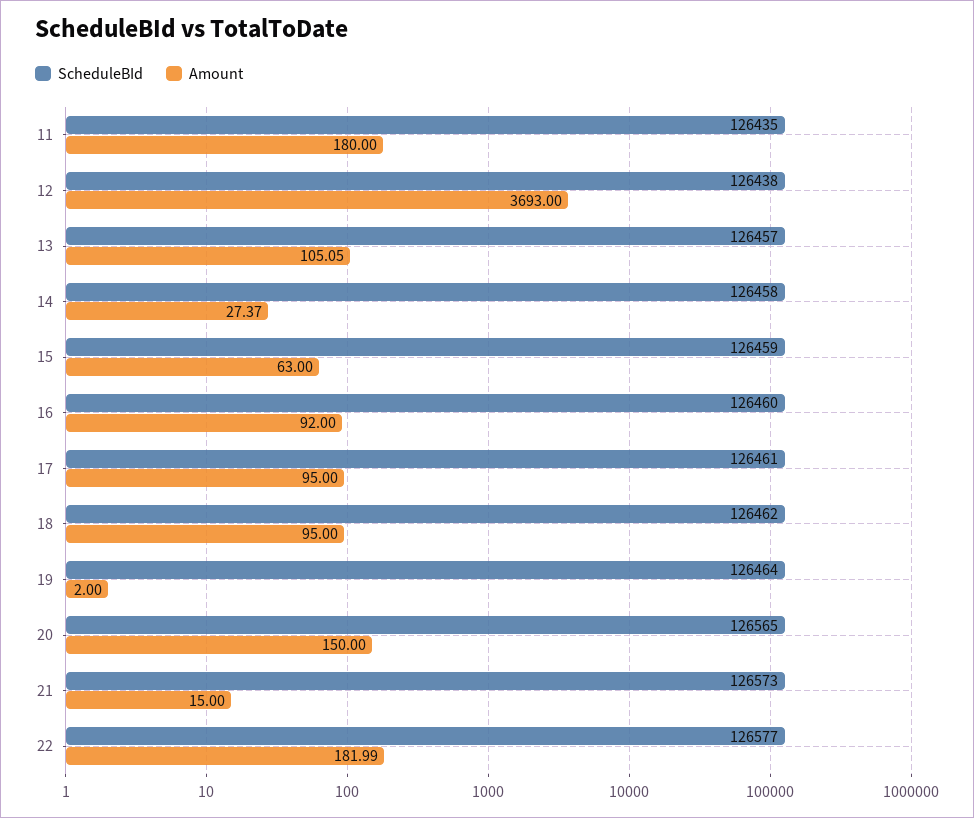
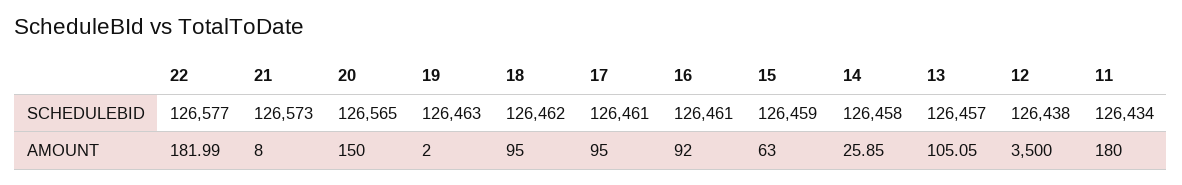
ScheduleBId, 11: 126435 -> 126434
Amount, 12: 3693 -> 3500
Amount, 14: 27.37 -> 25.85
ScheduleBId, 16: 126460 -> 126461
ScheduleBId, 19: 126464 -> 126463
Amount, 21: 15 -> 8

